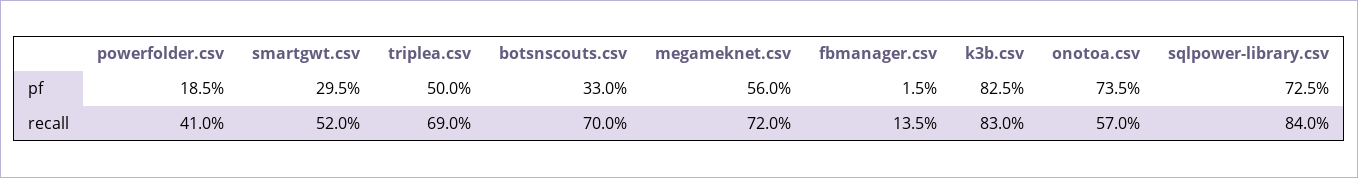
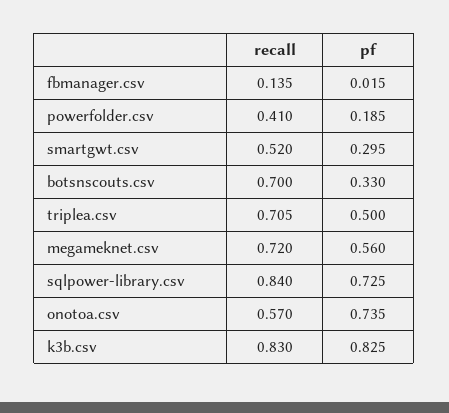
triplea.csv, recall: 0.69 -> 0.705

